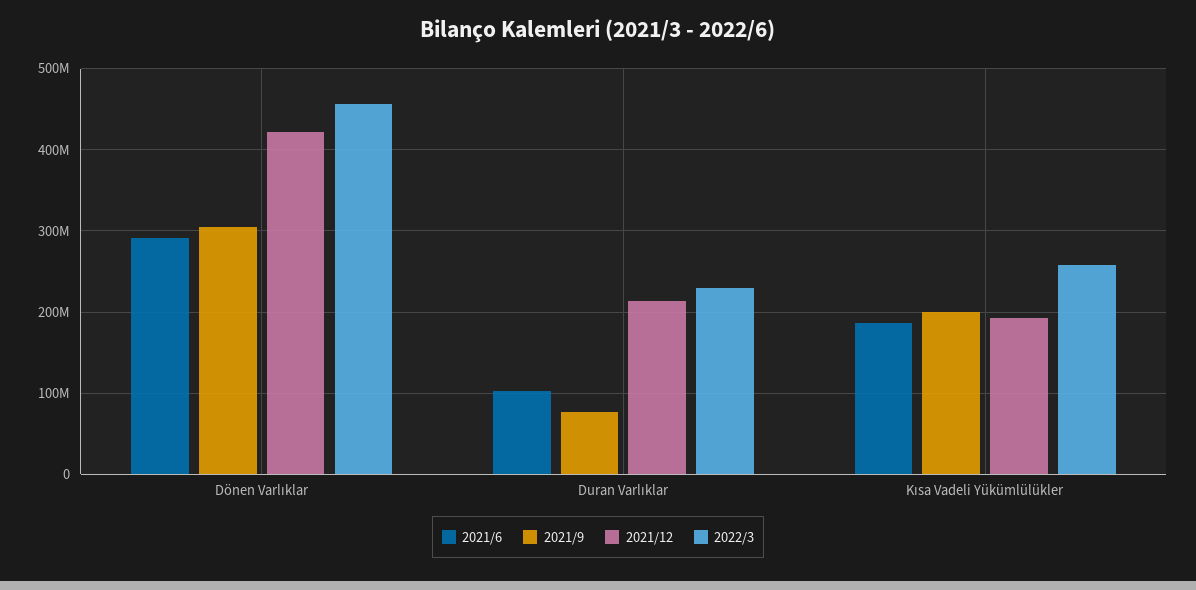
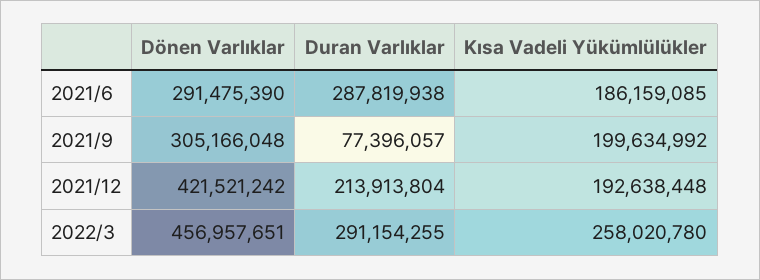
2021/6, Duran Varlıklar: 100000000 -> 287819938
2022/3, Duran Varlıklar: 230000000 -> 291154255

